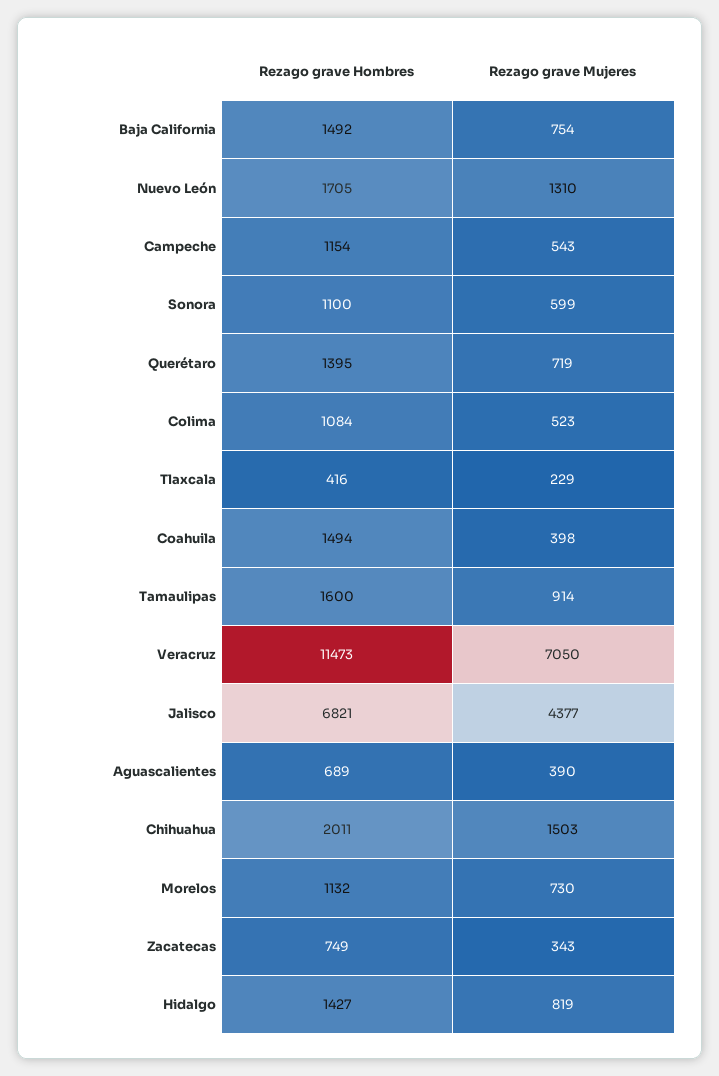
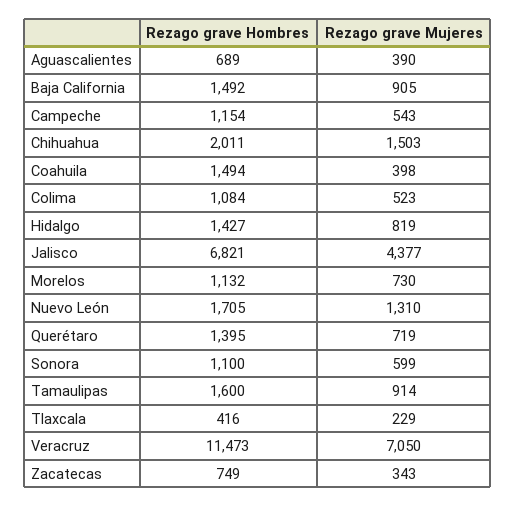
Rezago grave Mujeres, Baja California: 754 -> 905

